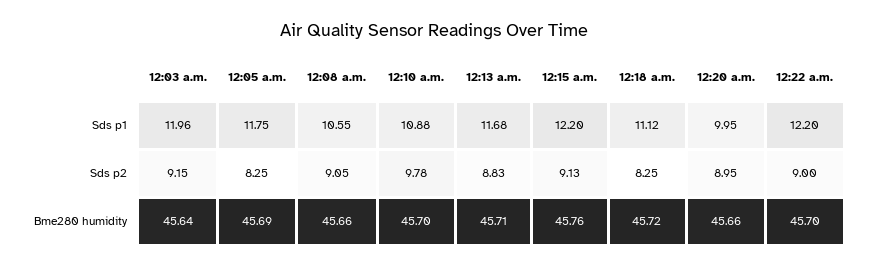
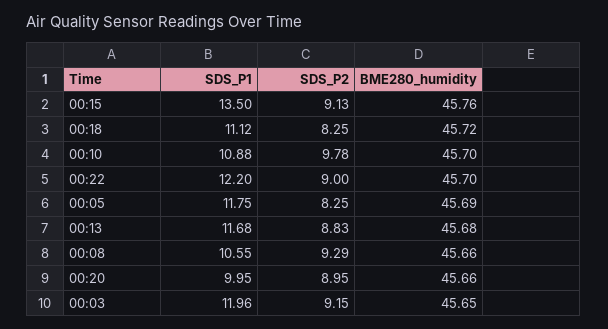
12:15 a.m., Sds p1: 12.2 -> 13.5
12:08 a.m., Sds p2: 9.05 -> 9.29
12:03 a.m., Bme280 humidity: 45.64 -> 45.65
12:13 a.m., Bme280 humidity: 45.71 -> 45.68

